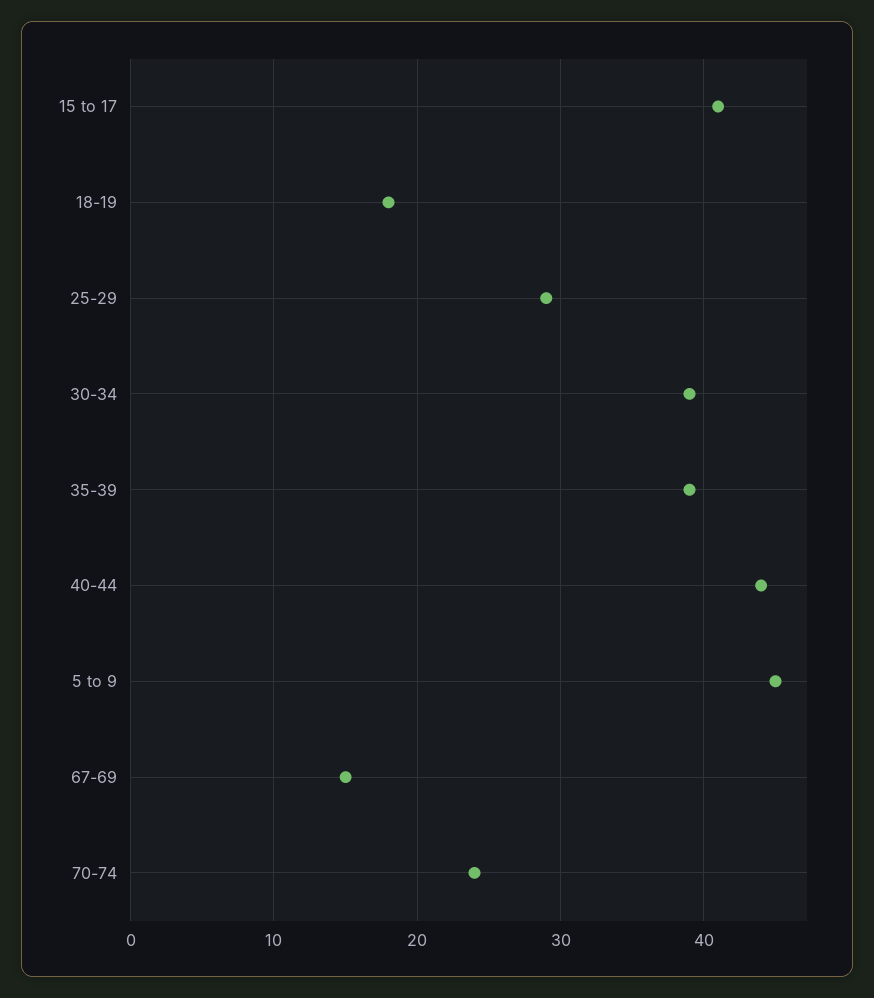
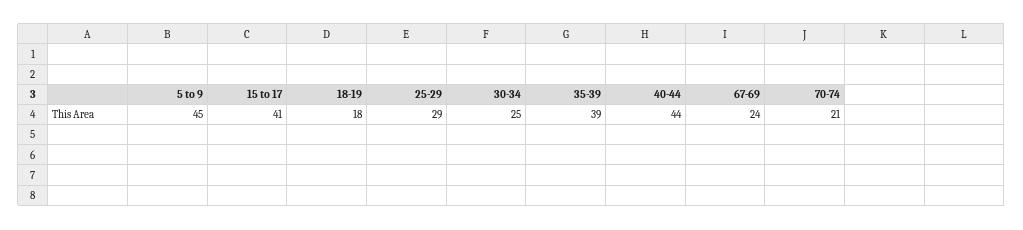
30-34: 39 -> 25
67-69: 15 -> 24
70-74: 24 -> 21

